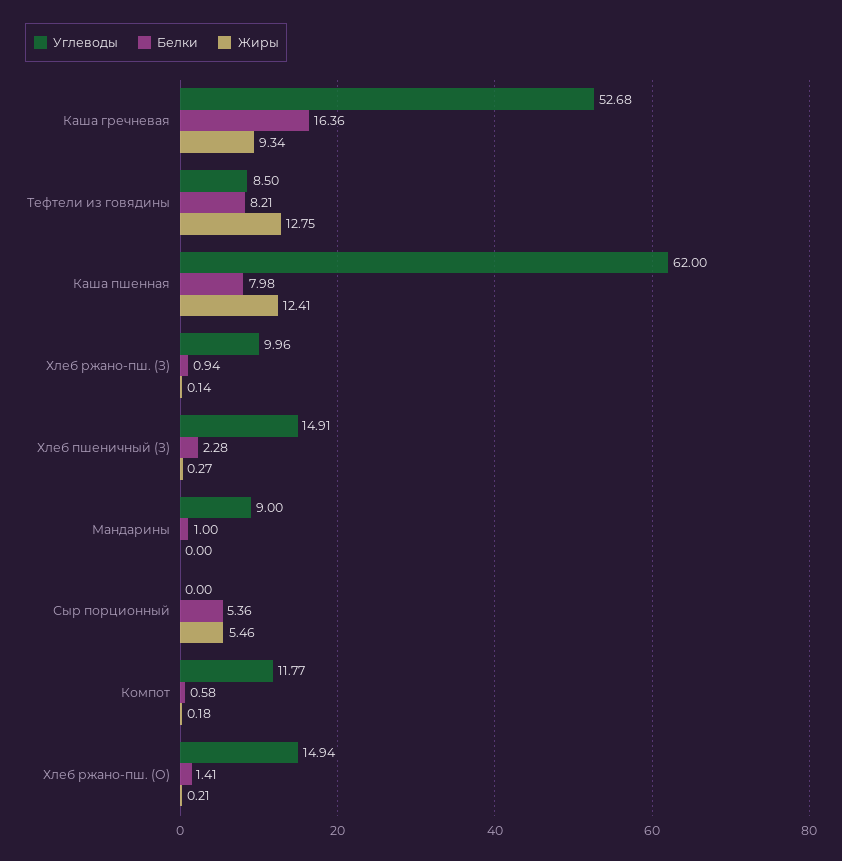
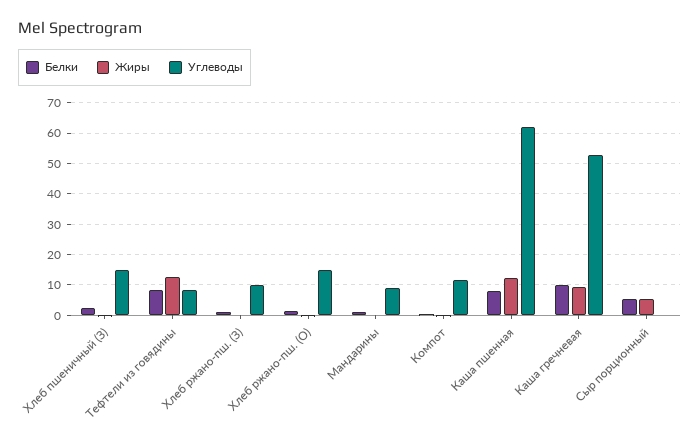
Белки, Каша гречневая: 16.36 -> 10

